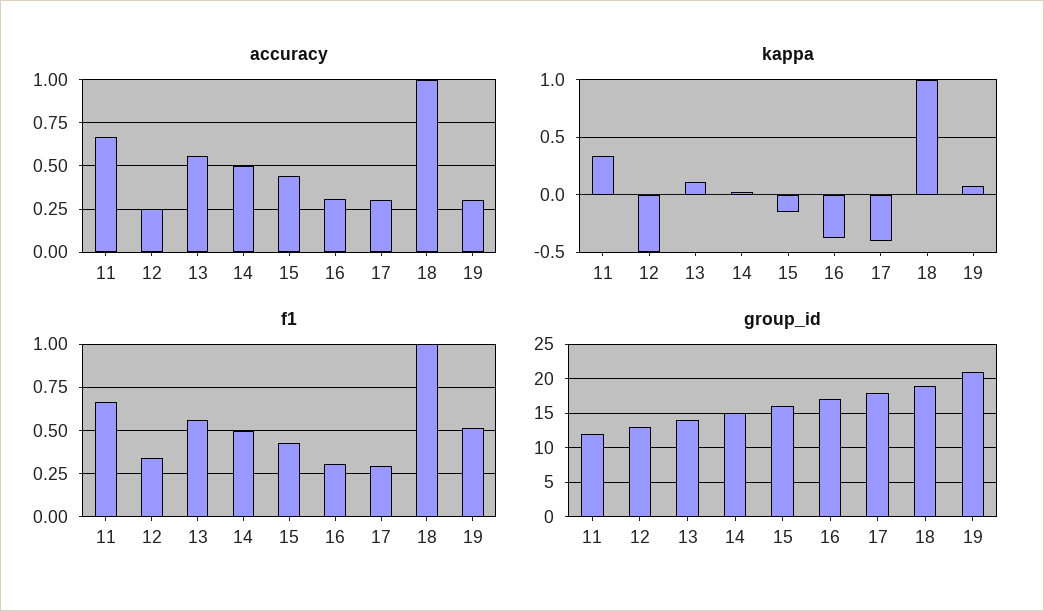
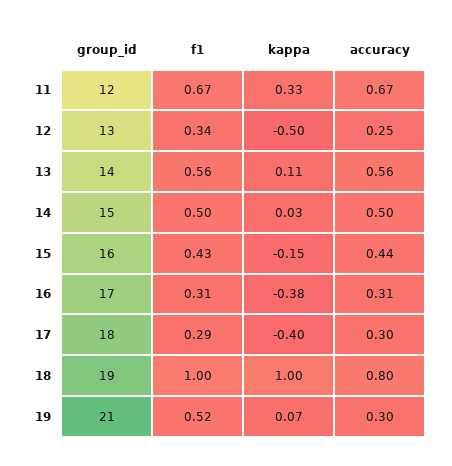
accuracy, 18: 1 -> 0.8

